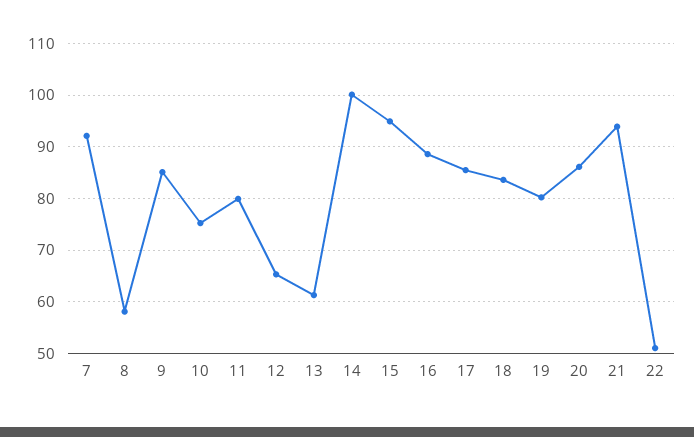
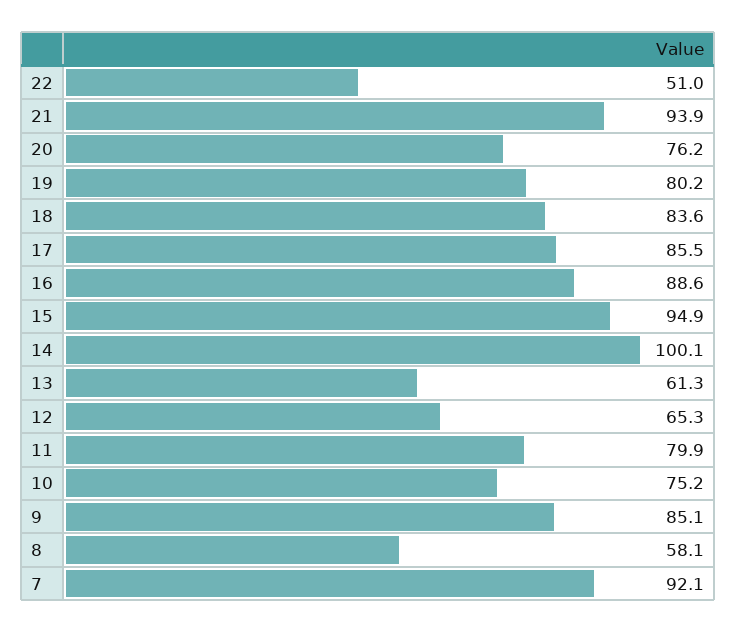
20: 86 -> 76.2

